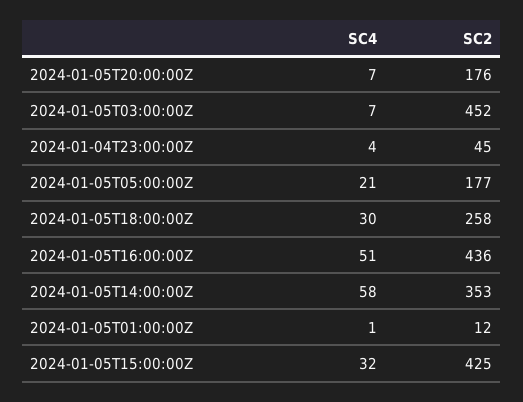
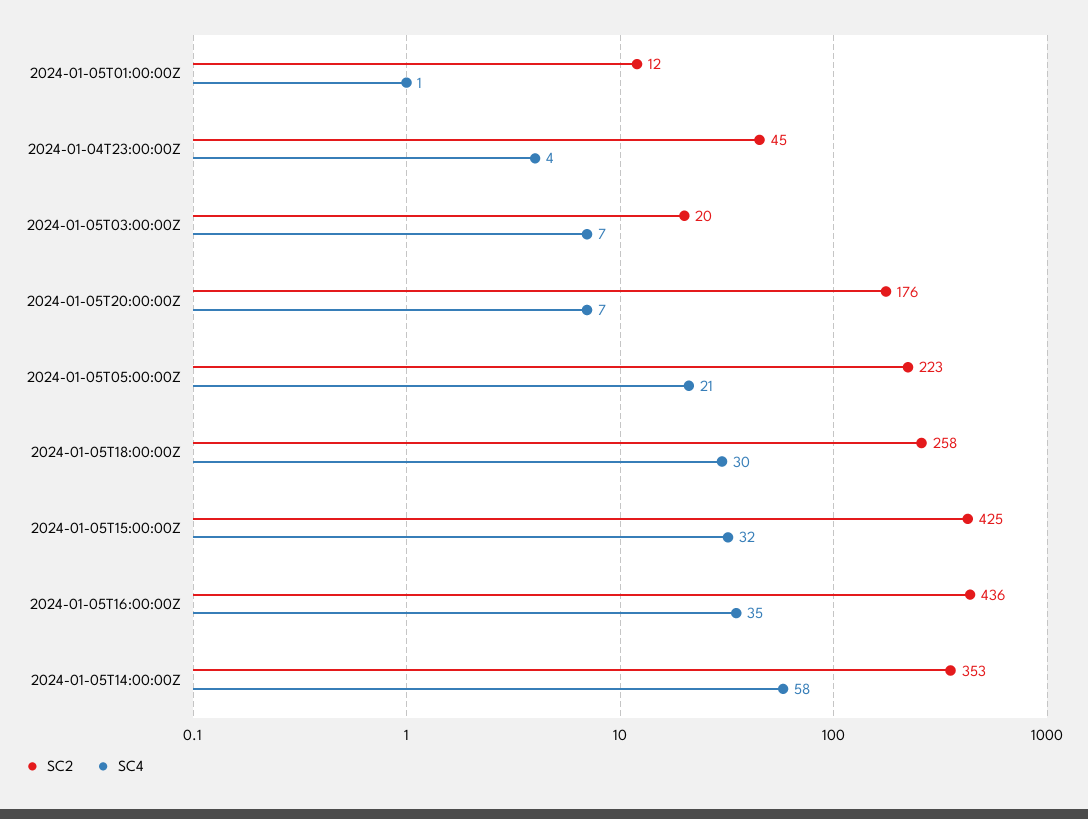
SC2, 2024-01-05T03:00:00Z: 452 -> 20
SC2, 2024-01-05T05:00:00Z: 177 -> 223
SC4, 2024-01-05T16:00:00Z: 51 -> 35

